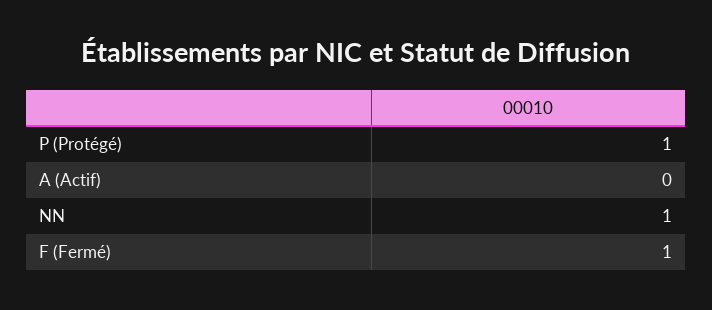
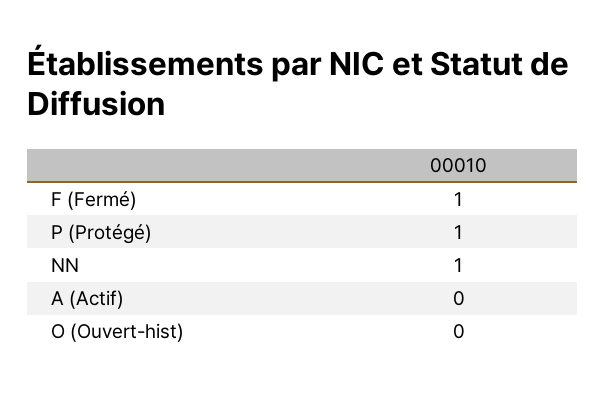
O (Ouvert-hist): none -> 0

